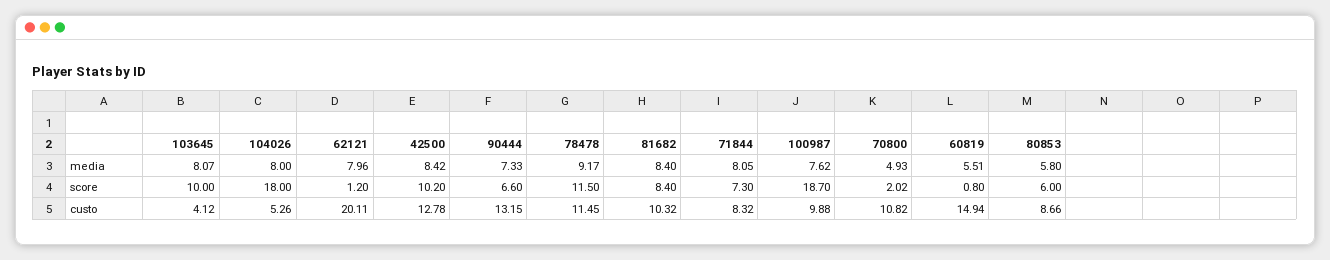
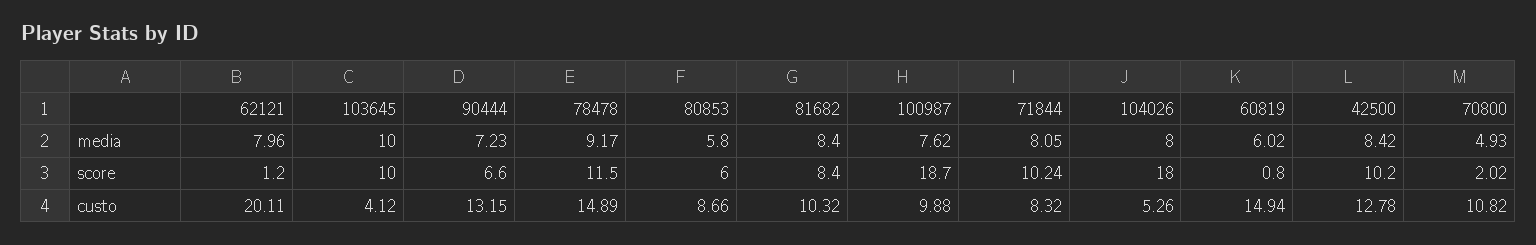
103645, media: 8.07 -> 10
90444, media: 7.33 -> 7.23
60819, media: 5.51 -> 6.02
71844, score: 7.3 -> 10.24
78478, custo: 11.45 -> 14.89

